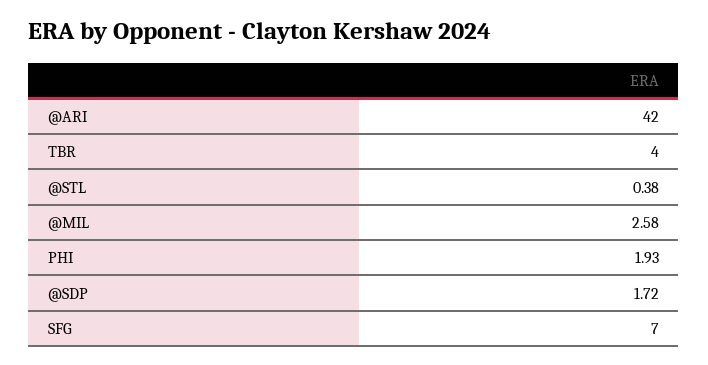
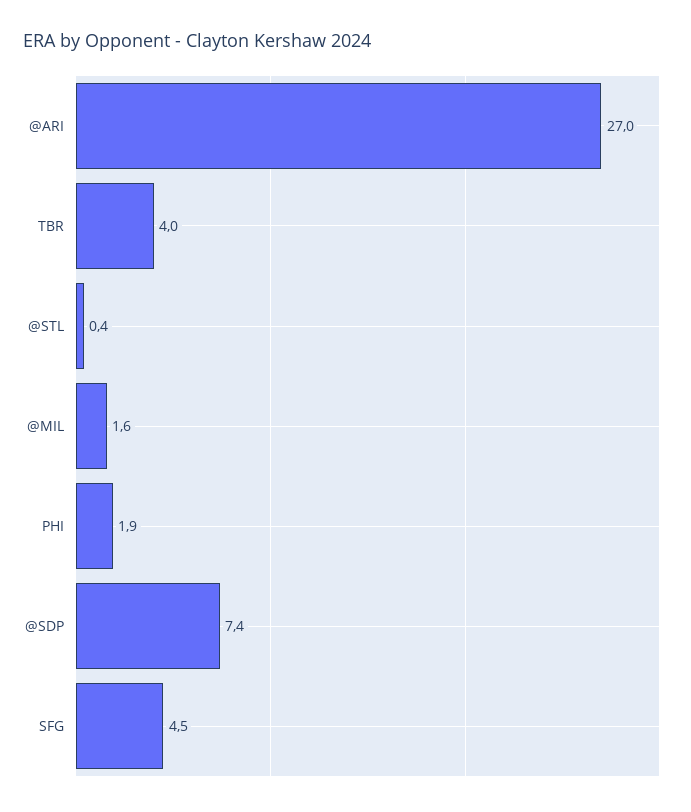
@ARI: 42 -> 27
@MIL: 2.58 -> 1.6
@SDP: 1.72 -> 7.4
SFG: 7 -> 4.5

